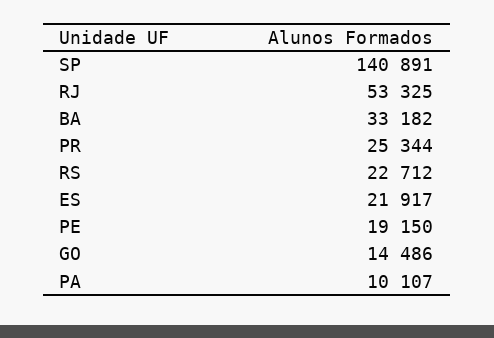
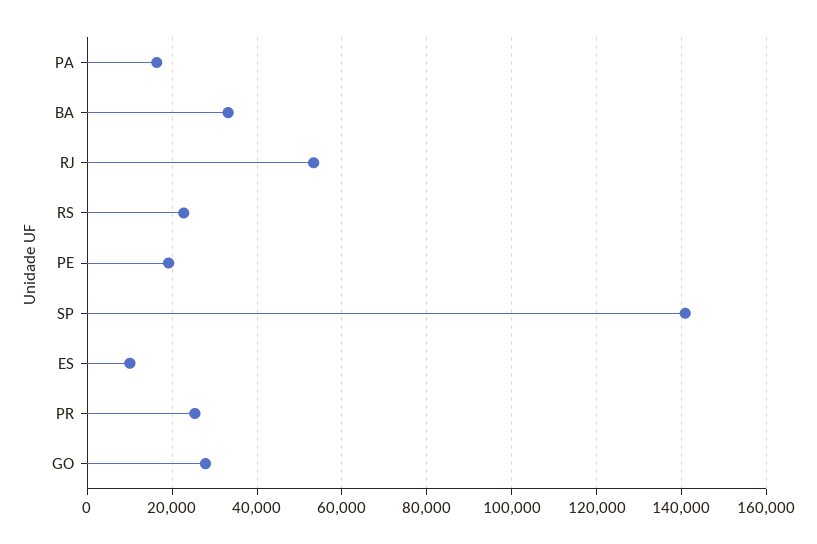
ES: 21917 -> 10000
GO: 14486 -> 28000
PA: 10107 -> 16000

